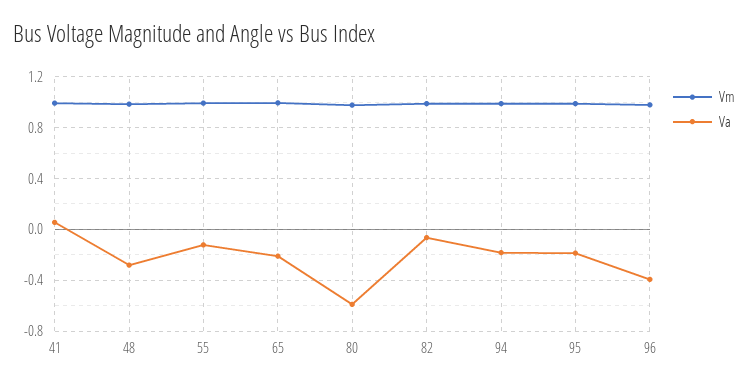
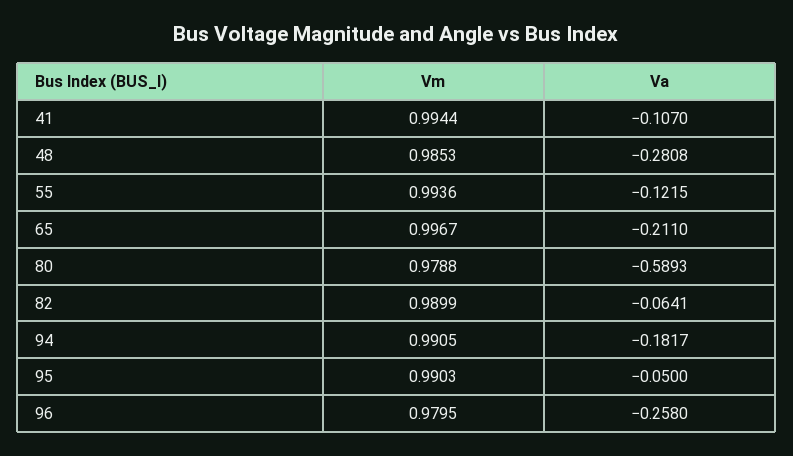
Va, 41: 0.05 -> -0.107
Va, 95: -0.2 -> -0.05
Va, 96: -0.4 -> -0.258

